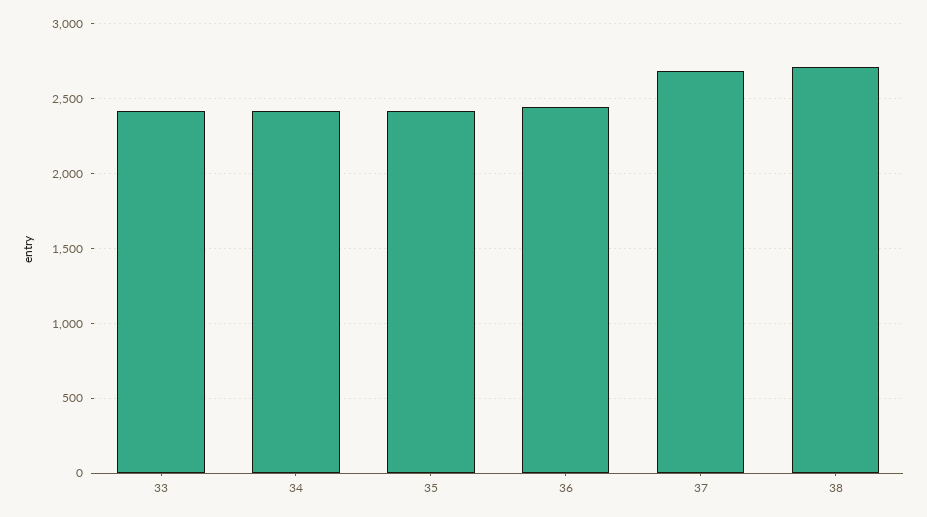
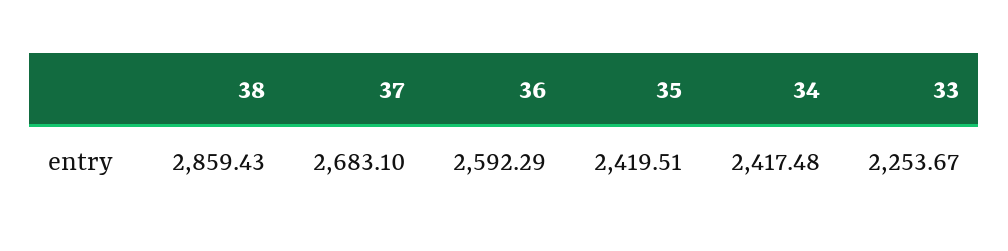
33: 2400 -> 2253.67
36: 2450 -> 2592.29
38: 2700 -> 2859.43

